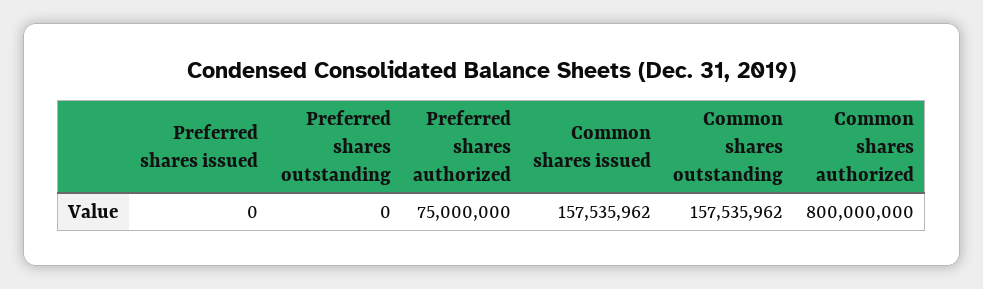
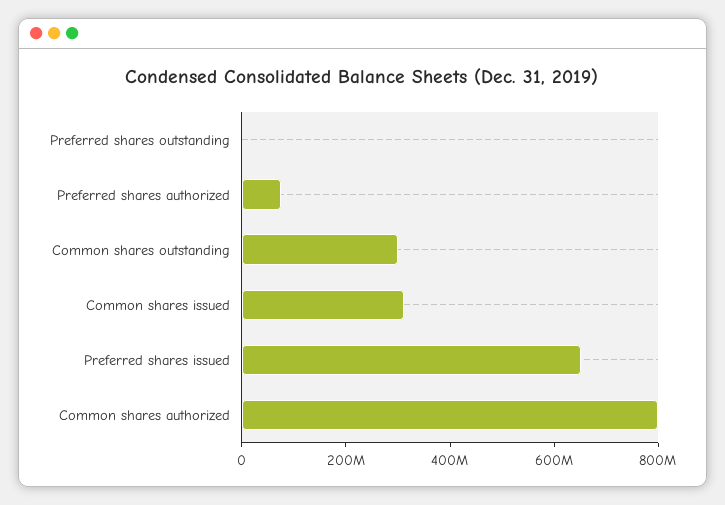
Preferred shares issued: 0 -> 650000000
Common shares issued: 157535962 -> 300000000
Common shares outstanding: 157535962 -> 300000000

